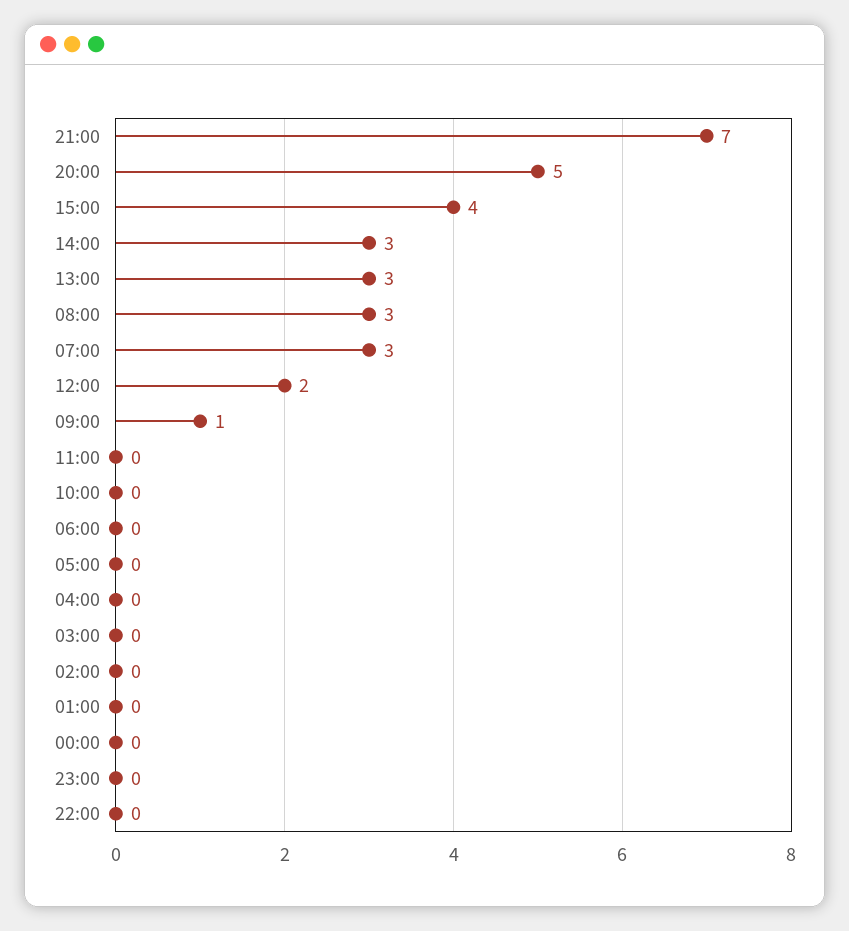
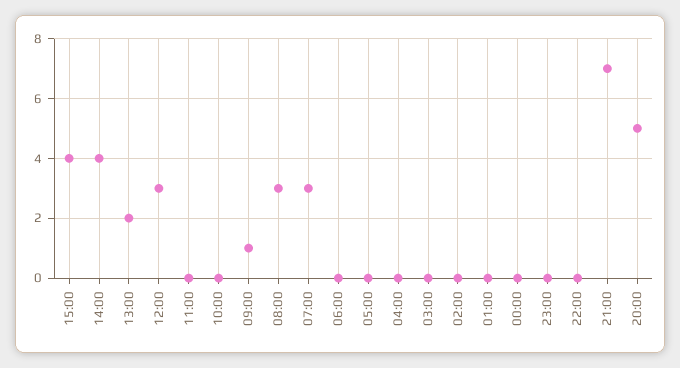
14:00: 3 -> 4
13:00: 3 -> 2
12:00: 2 -> 3

